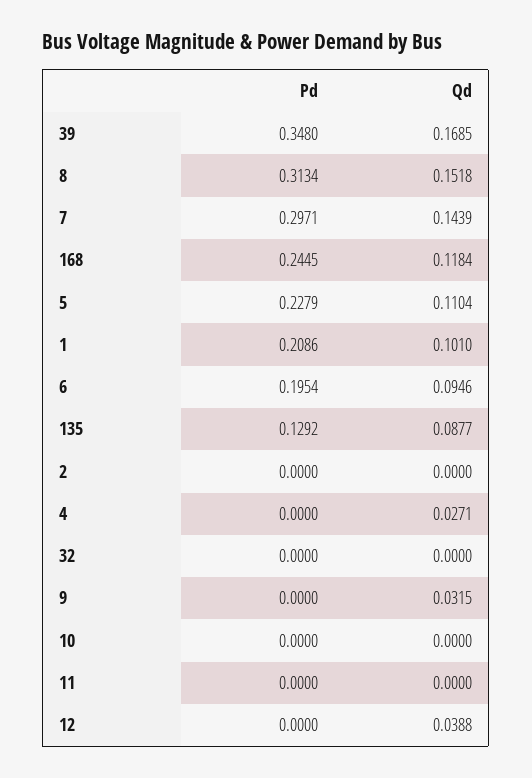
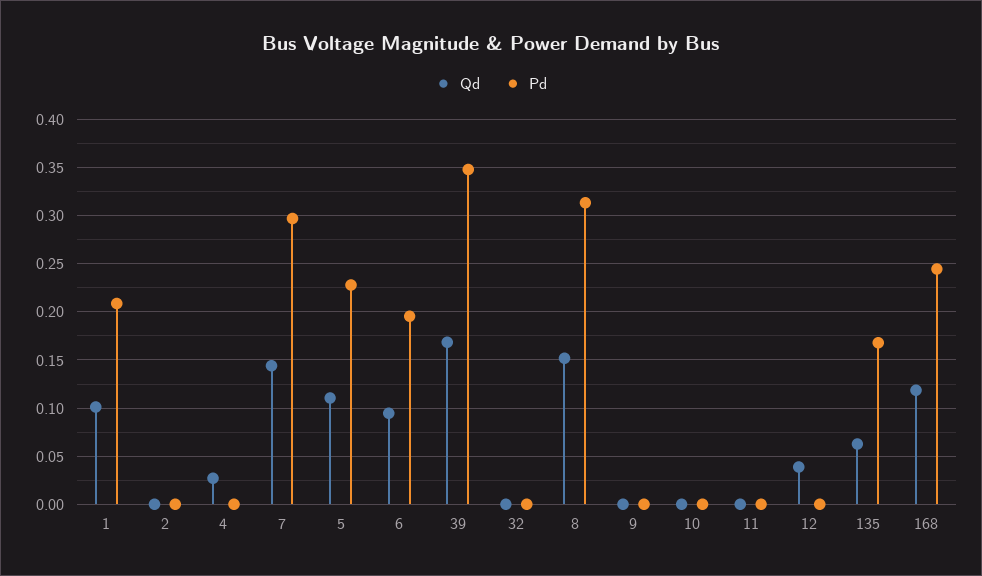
Pd, 135: 0.1292 -> 0.17
Qd, 135: 0.0877 -> 0.06
Qd, 9: 0.0315 -> 0

